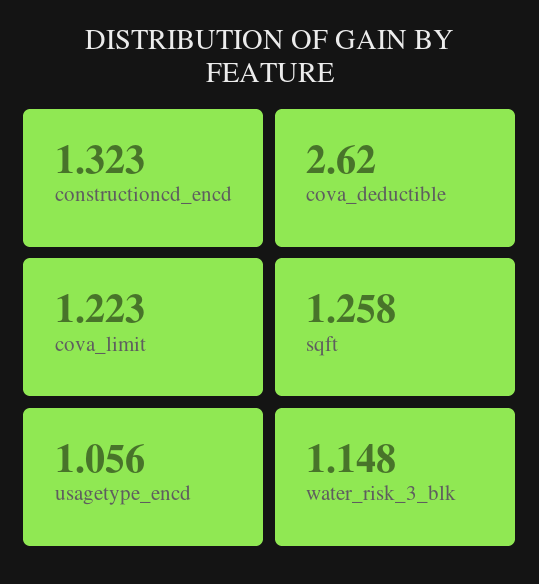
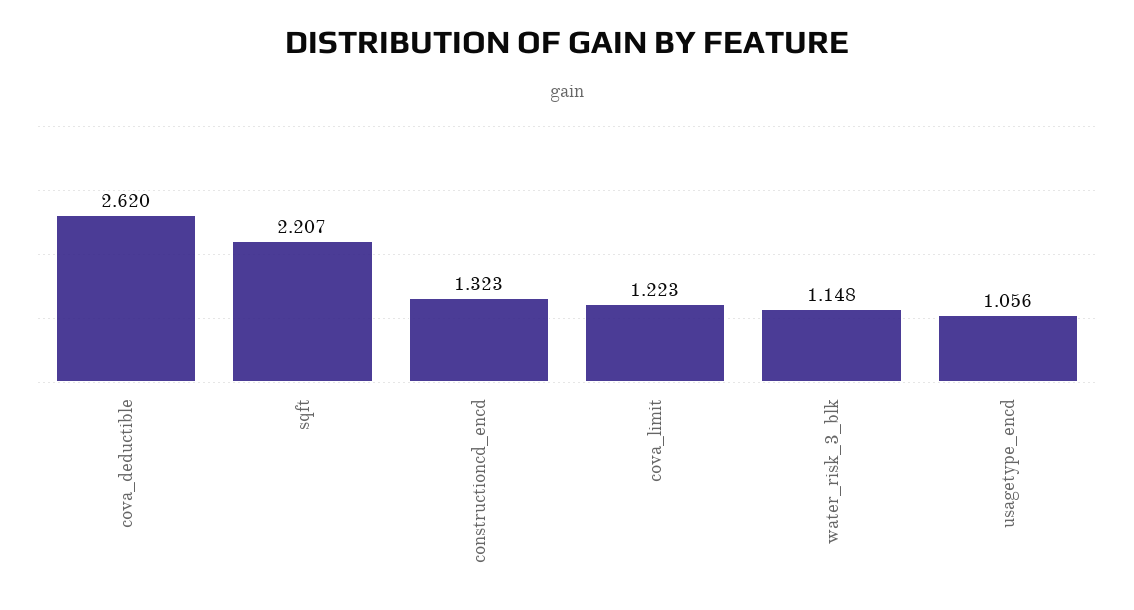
sqft: 1.258 -> 2.207

